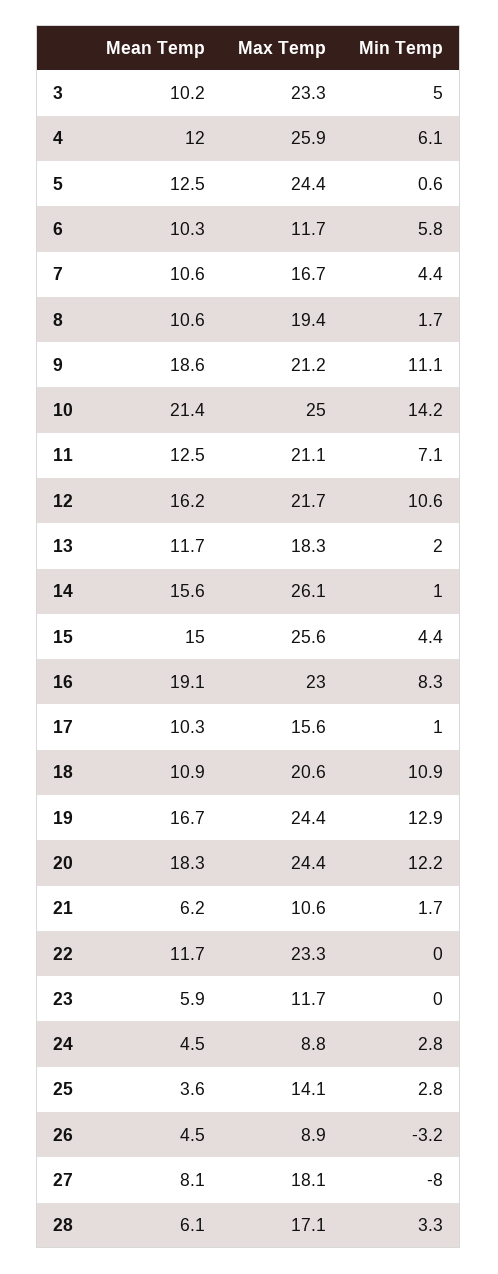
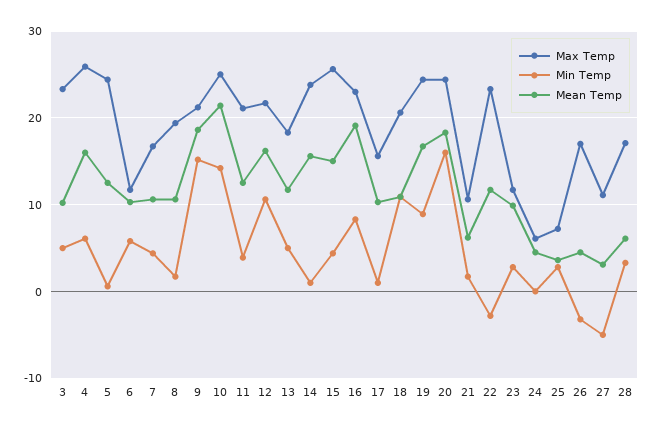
Mean Temp, 4: 12 -> 16
Min Temp, 9: 11.1 -> 15
Min Temp, 11: 7.1 -> 4
Min Temp, 13: 2 -> 5
Max Temp, 14: 26.1 -> 24
Min Temp, 19: 12.9 -> 9
Min Temp, 20: 12.2 -> 16
Min Temp, 22: 0 -> -3
Mean Temp, 23: 5.9 -> 10
Min Temp, 23: 0 -> 3
Max Temp, 24: 8.8 -> 6
Min Temp, 24: 2.8 -> 0
Max Temp, 25: 14.1 -> 7
Max Temp, 26: 8.9 -> 17
Mean Temp, 27: 8.1 -> 3
Max Temp, 27: 18.1 -> 11
Min Temp, 27: -8 -> -5

